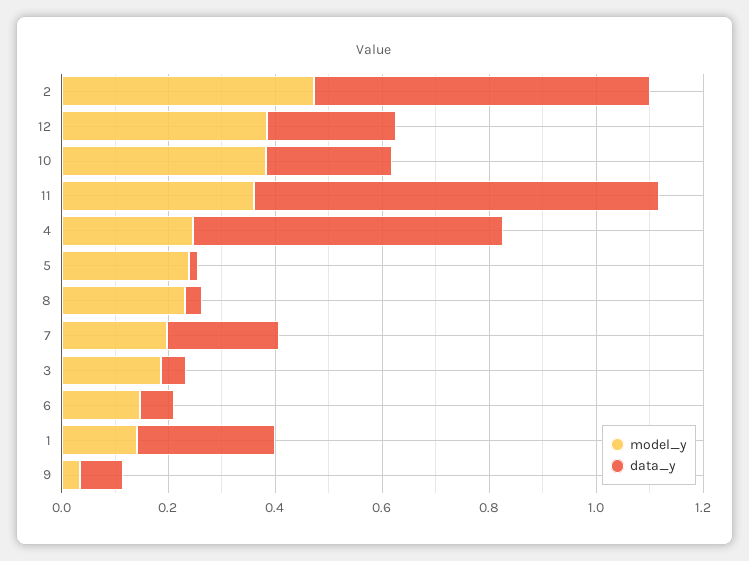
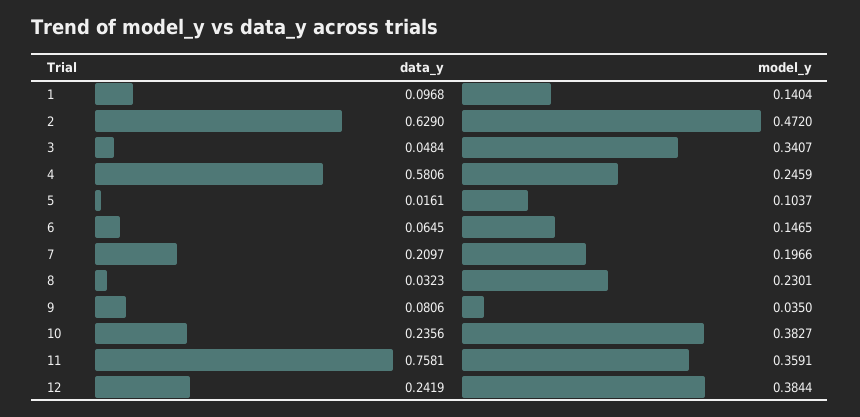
model_y, 5: 0.25 -> 0.1037
model_y, 3: 0.2 -> 0.3407
data_y, 1: 0.25 -> 0.0968

